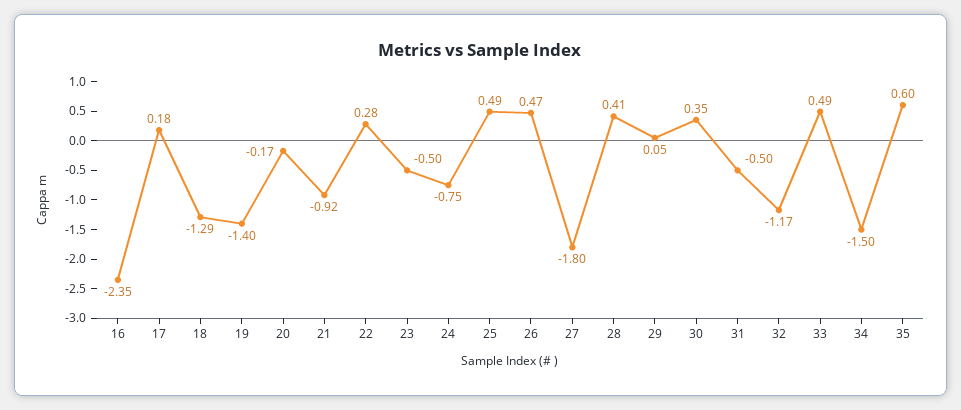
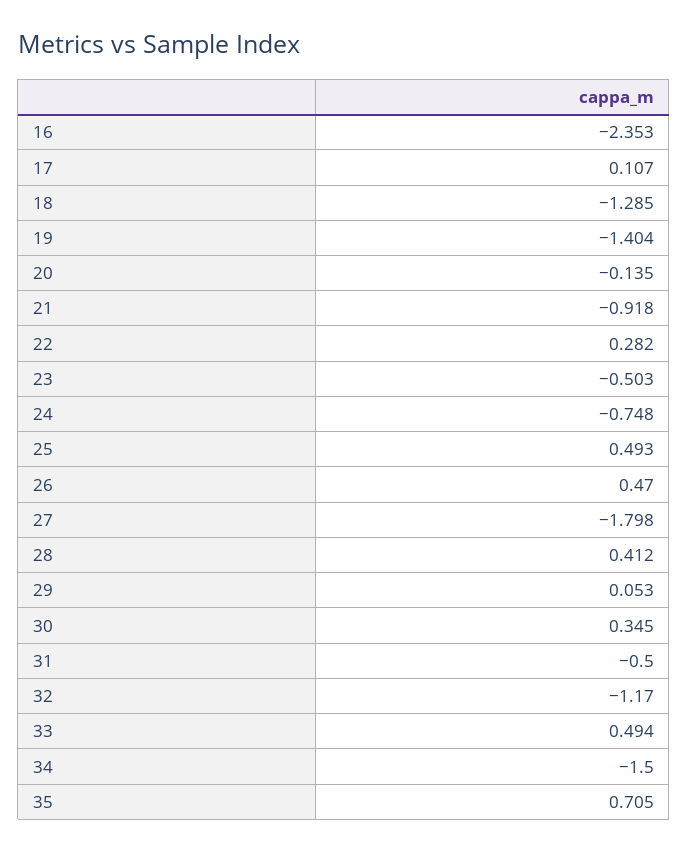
17: 0.18 -> 0.107
20: -0.17 -> -0.135
35: 0.6 -> 0.705

